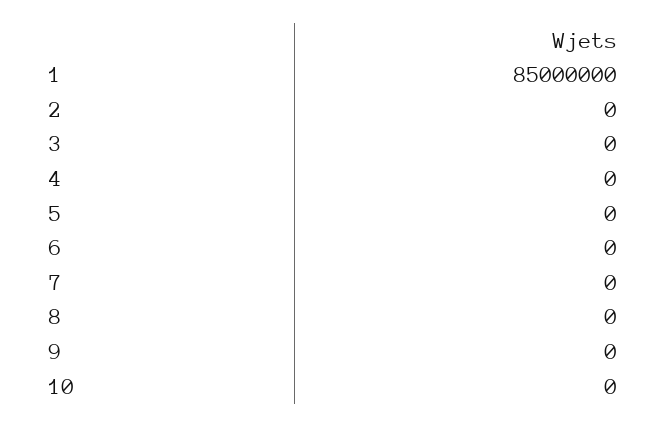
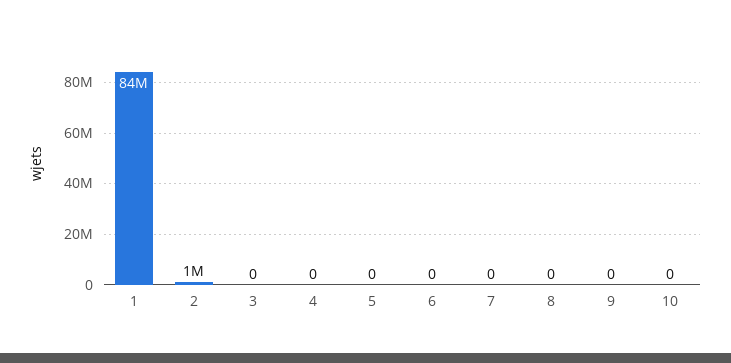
1: 85000000 -> 84000000
2: 0 -> 1000000

